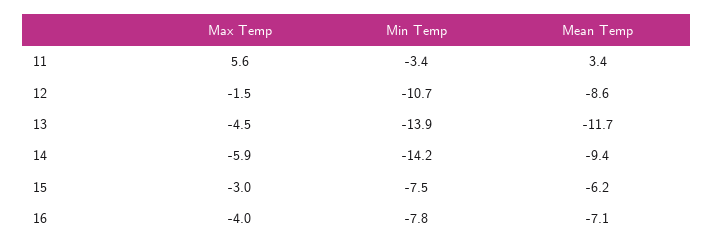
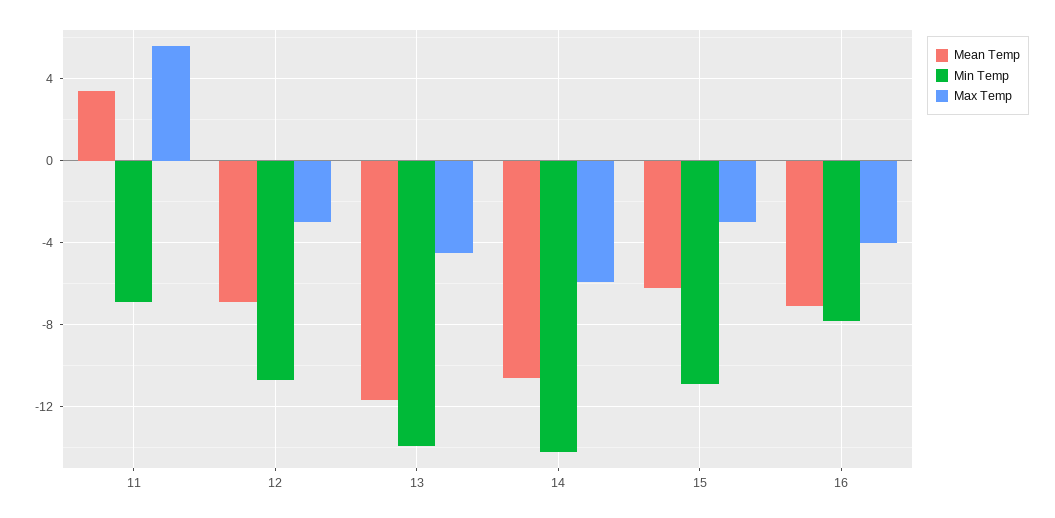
Min Temp, 11: -3.4 -> -7
Max Temp, 12: -1.5 -> -3
Mean Temp, 12: -8.6 -> -7
Mean Temp, 14: -9.4 -> -10.5
Min Temp, 15: -7.5 -> -11

